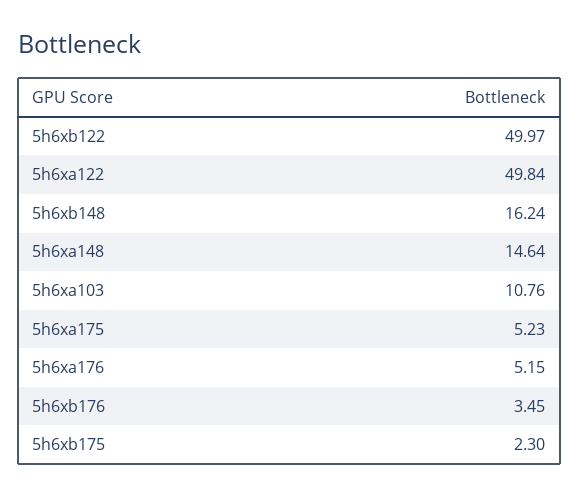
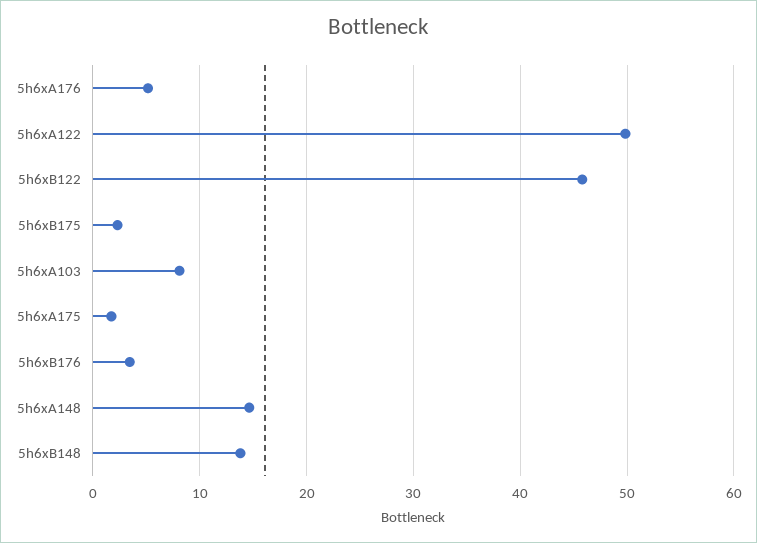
5h6xb122: 49.97 -> 46
5h6xb148: 16.24 -> 14
5h6xa103: 10.76 -> 8
5h6xa175: 5.23 -> 2

